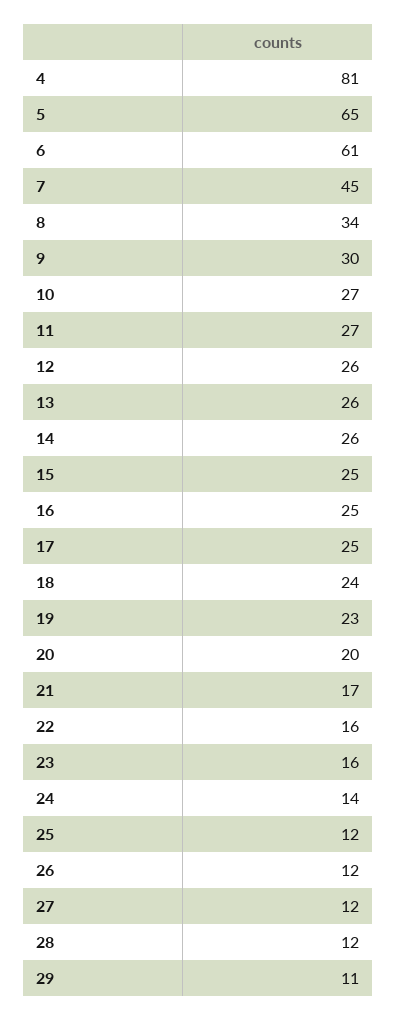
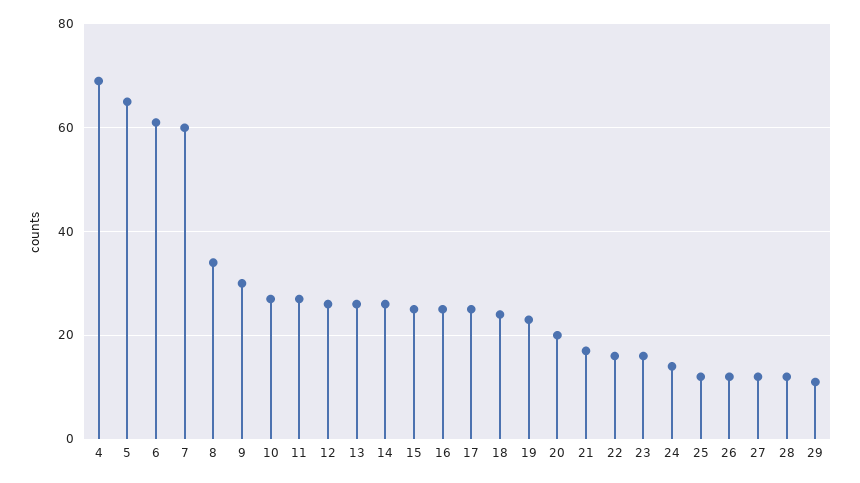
4: 81 -> 70
7: 45 -> 60

